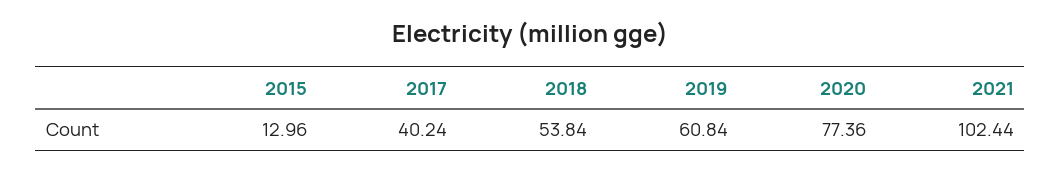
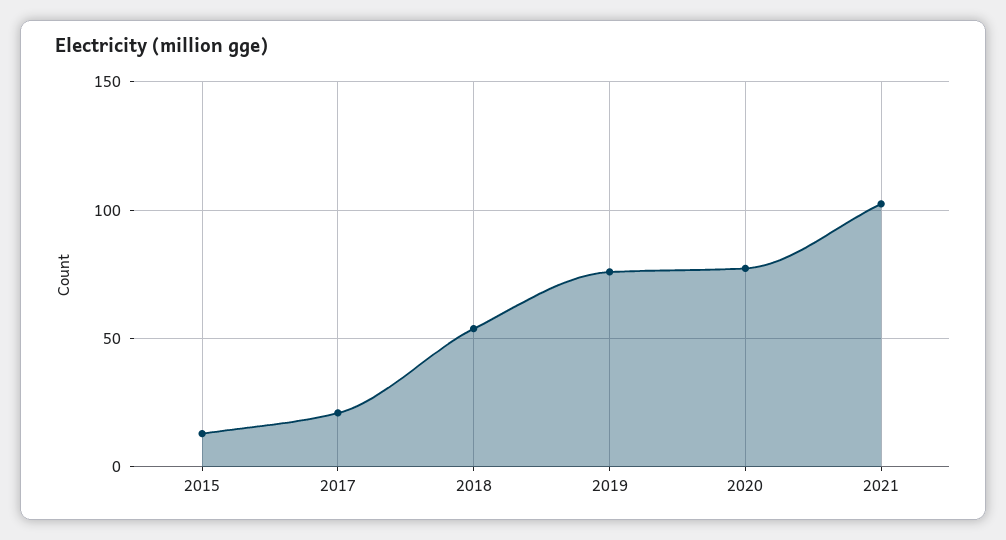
2017: 40.24 -> 20
2019: 60.84 -> 75

